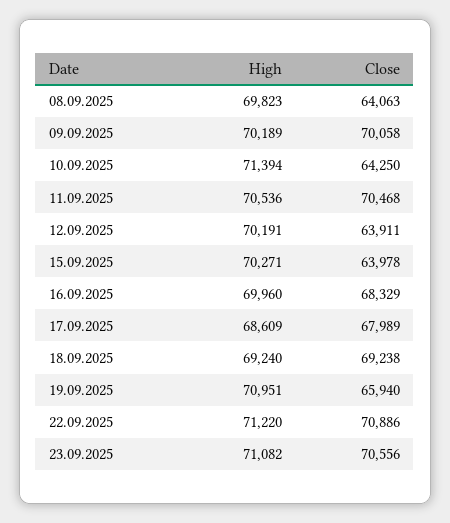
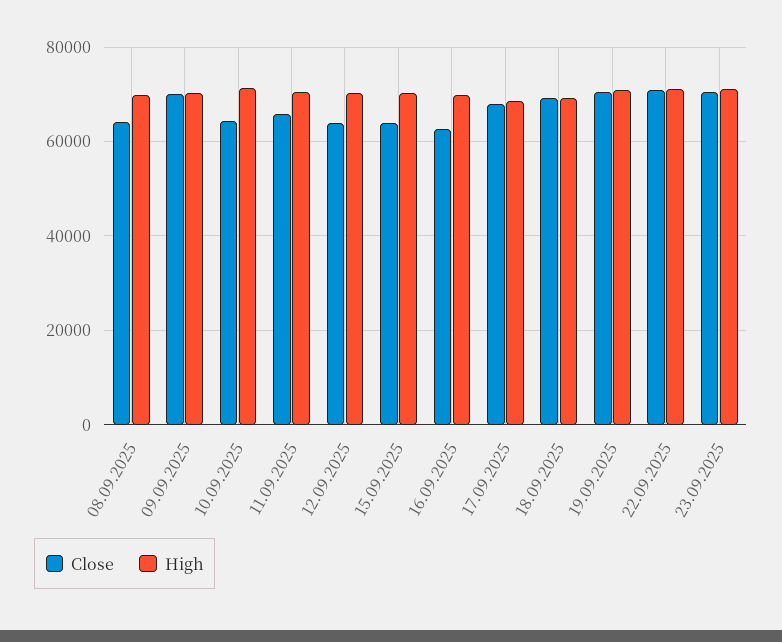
Close, 11.09.2025: 70468 -> 66000
Close, 16.09.2025: 68329 -> 62000
Close, 19.09.2025: 65940 -> 70000

